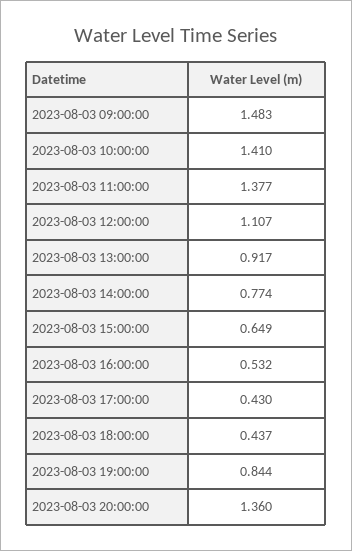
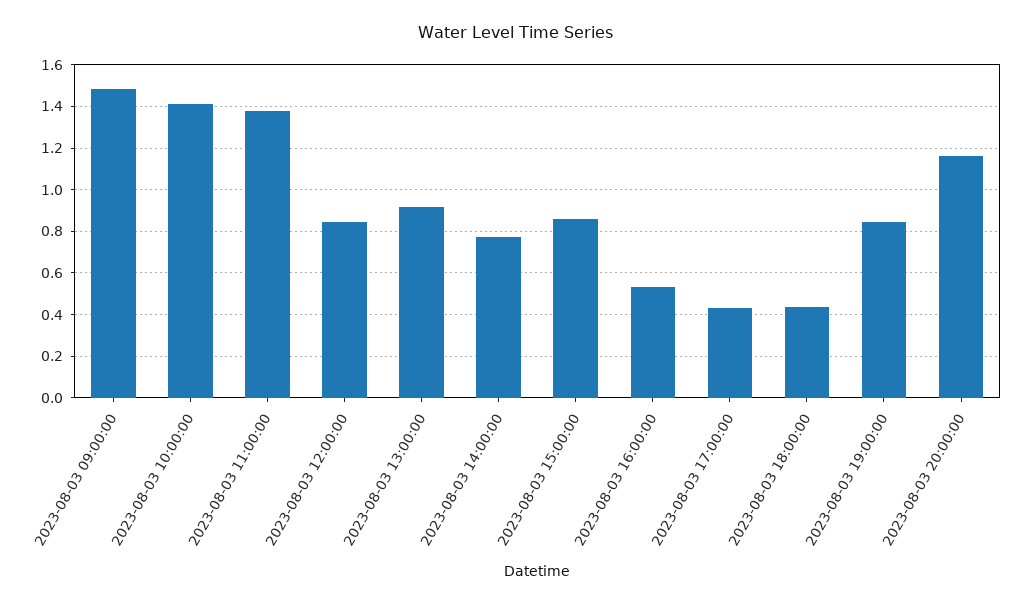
2023-08-03 12:00:00: 1.107 -> 0.85
2023-08-03 15:00:00: 0.649 -> 0.85
2023-08-03 20:00:00: 1.36 -> 1.15

